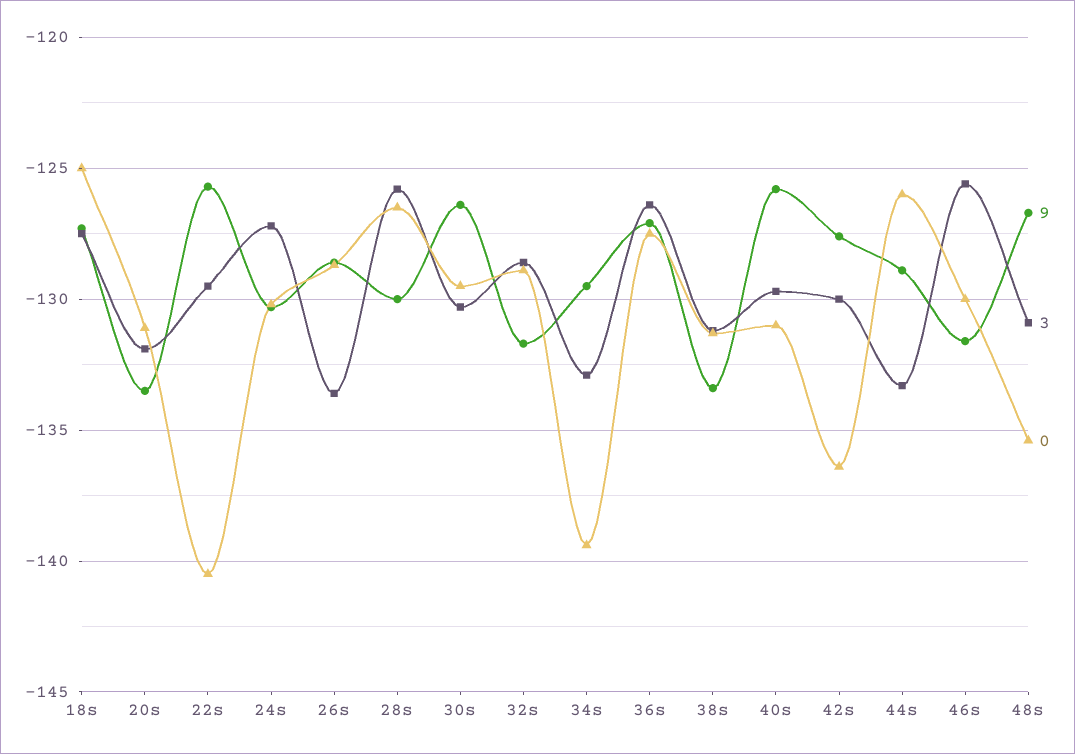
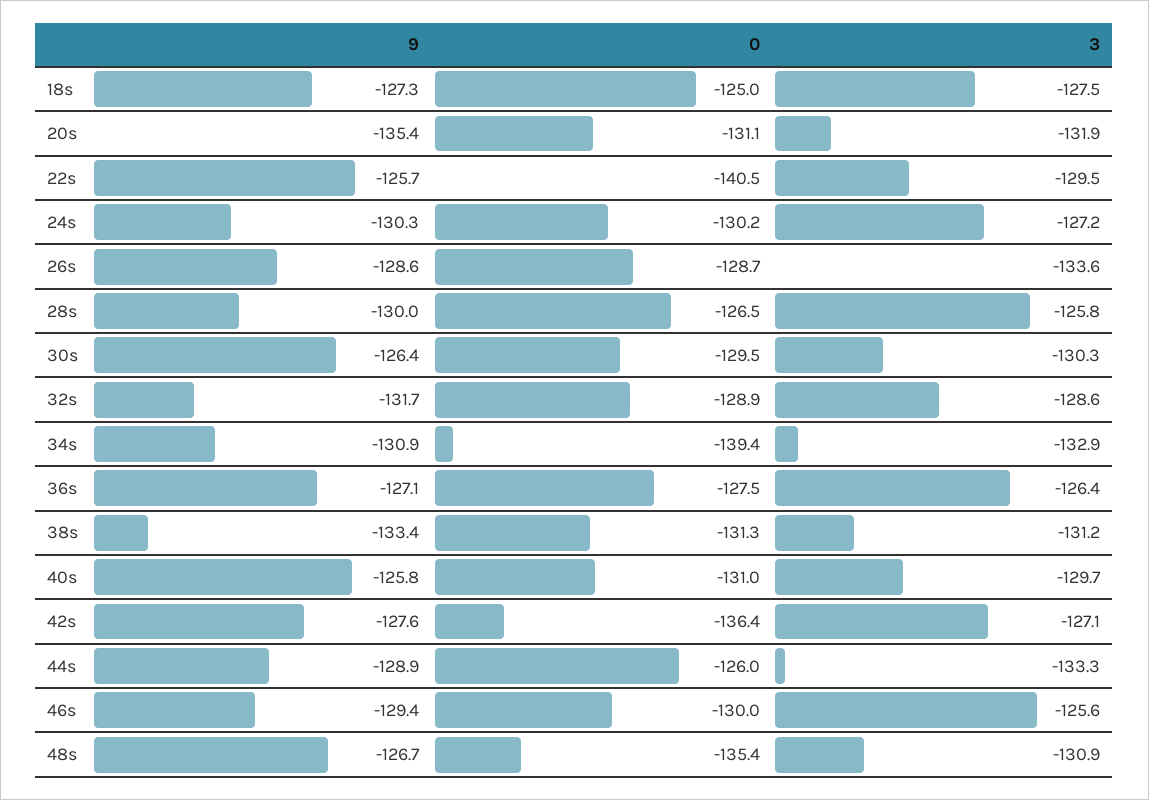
9, 20s: -133.5 -> -135.4
9, 34s: -129.5 -> -130.9
3, 42s: -130 -> -127.1
9, 46s: -131.5 -> -129.4

